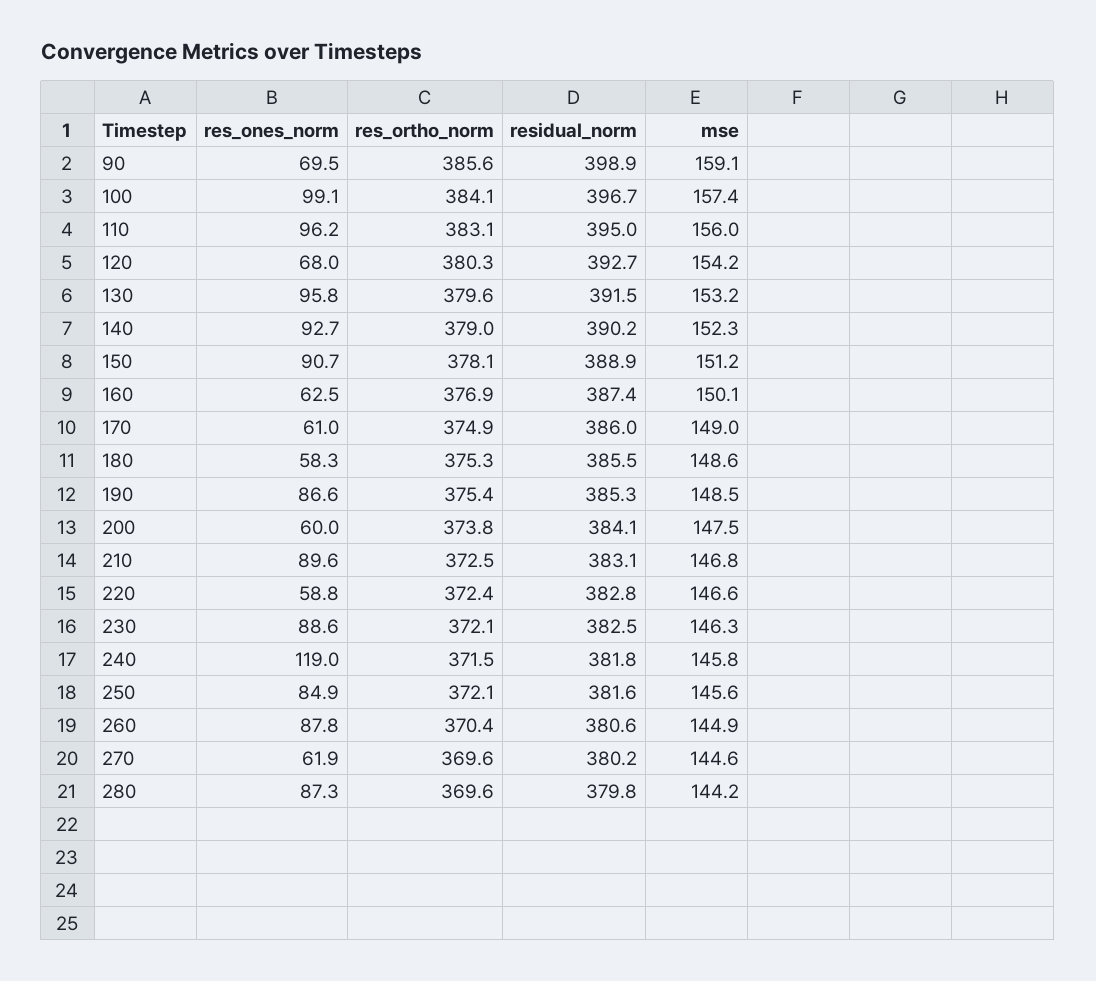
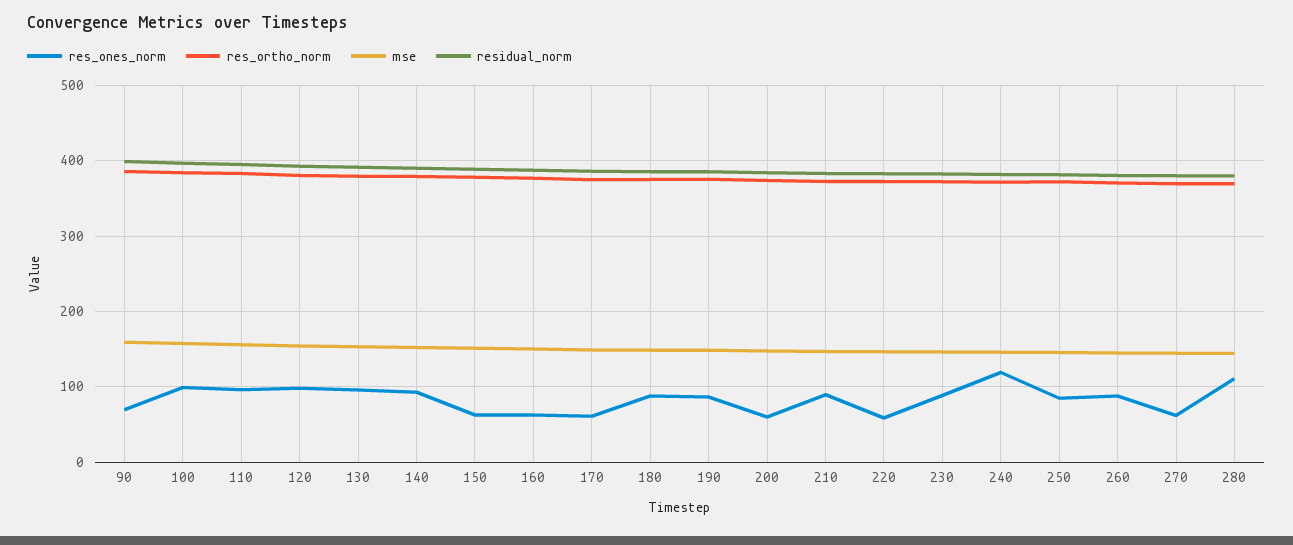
res_ones_norm, 120: 68 -> 100
res_ones_norm, 150: 90.7 -> 60
res_ones_norm, 180: 58.3 -> 90
res_ones_norm, 280: 87.3 -> 110

